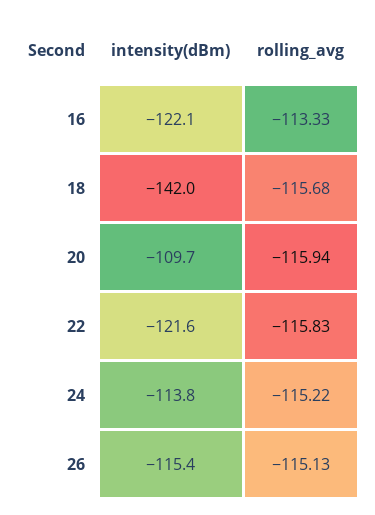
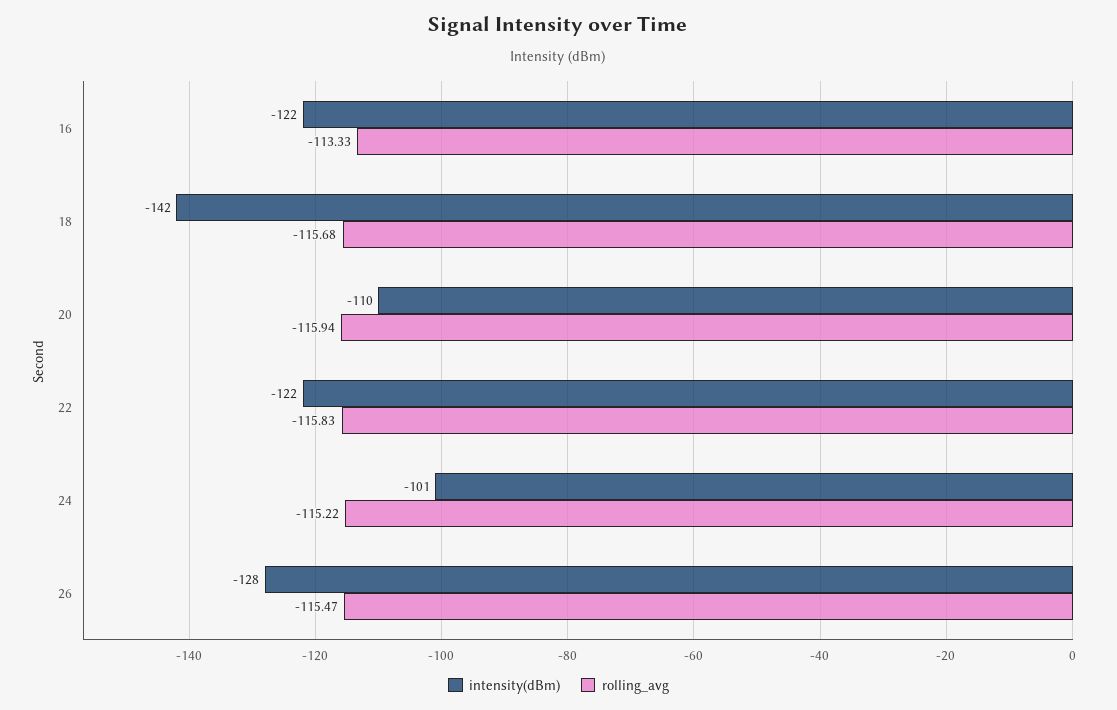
intensity(dBm), 24: -113.8 -> -101
intensity(dBm), 26: -115.4 -> -128
rolling_avg, 26: -115.13 -> -115.47

